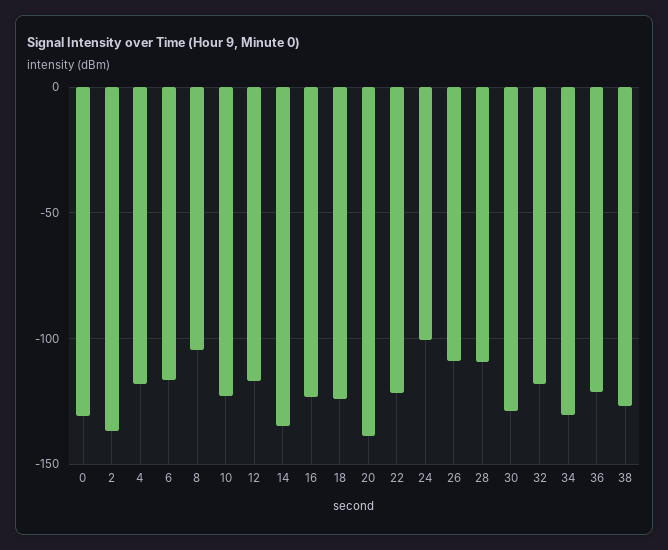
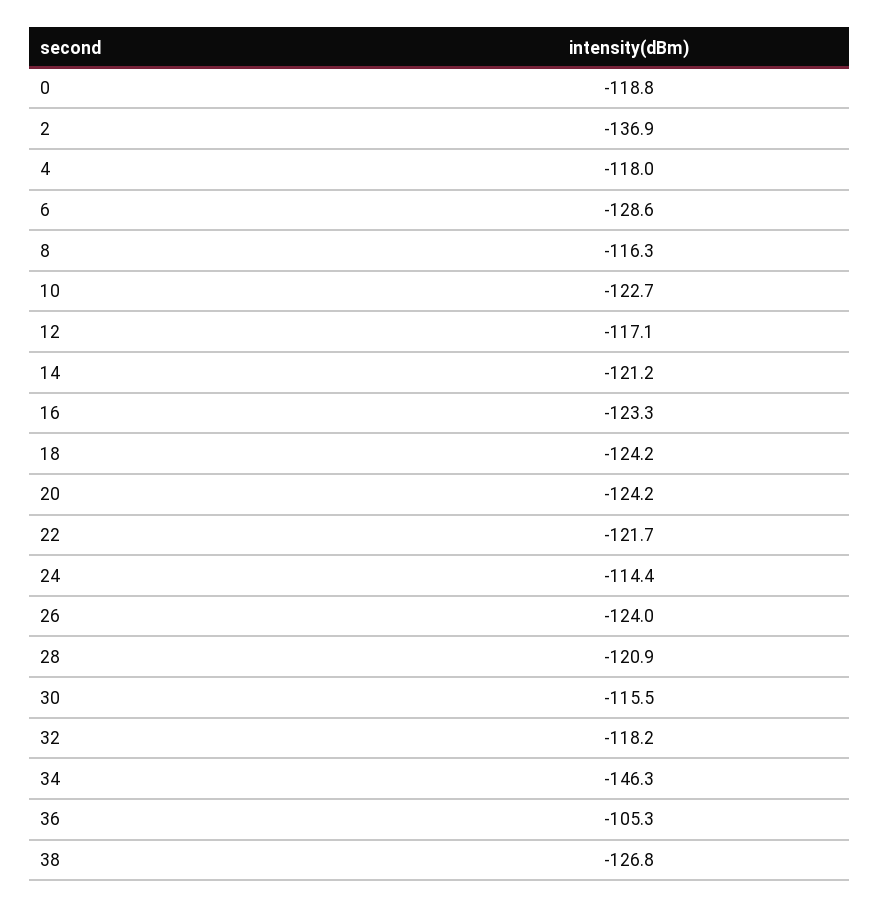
0: -130 -> -118.8
6: -115 -> -128.6
8: -105 -> -116.3
14: -135 -> -121.2
20: -140 -> -124.2
24: -100 -> -114.4
26: -110 -> -124
28: -110 -> -120.9
30: -130 -> -115.5
34: -130 -> -146.3
36: -120 -> -105.3

